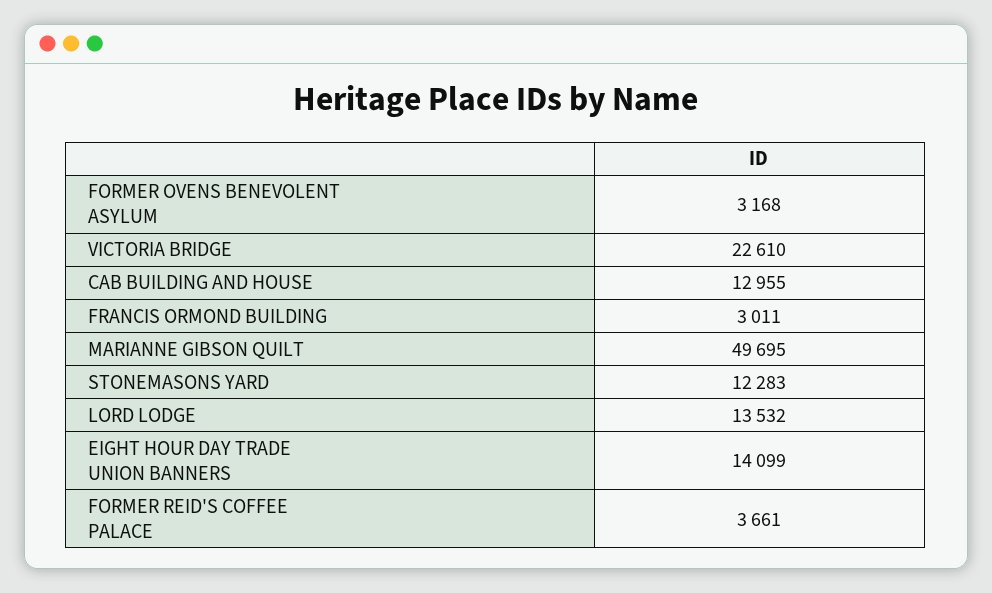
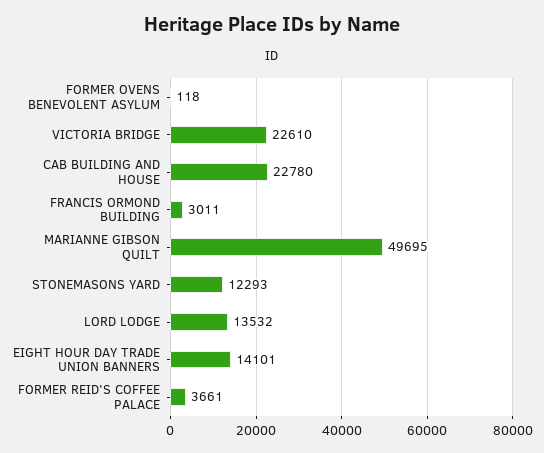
FORMER OVENS BENEVOLENT ASYLUM: 3168 -> 118
CAB BUILDING AND HOUSE: 12955 -> 22780
STONEMASONS YARD: 12283 -> 12293
EIGHT HOUR DAY TRADE UNION BANNERS: 14099 -> 14101

